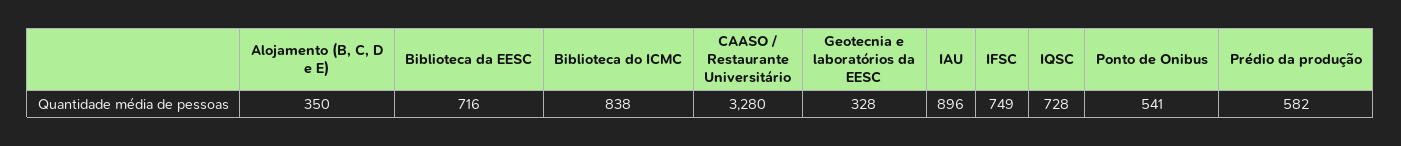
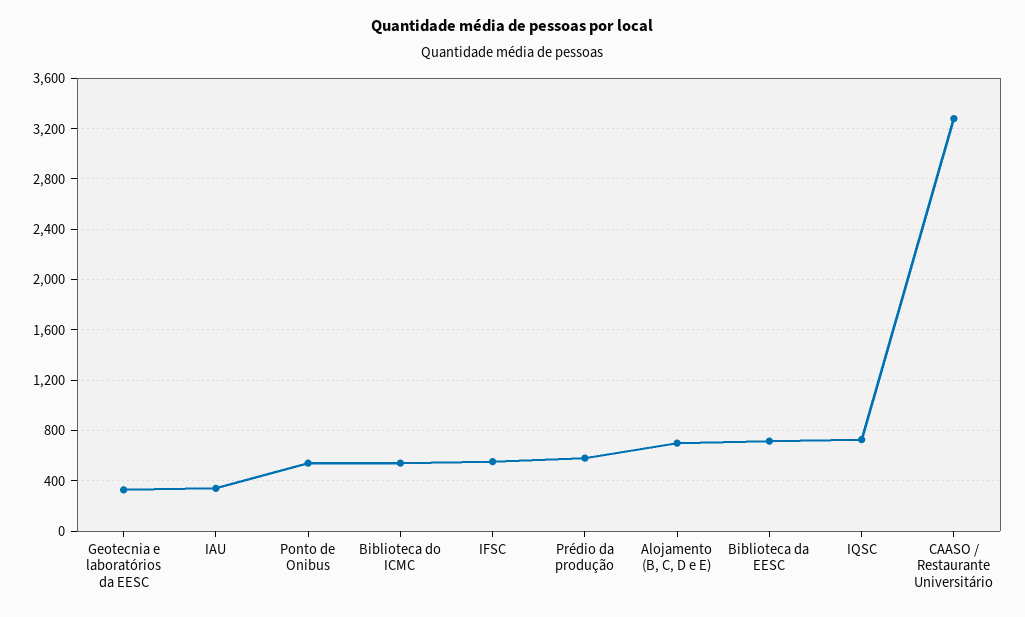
Alojamento (B, C, D e E): 350 -> 700
Biblioteca do ICMC: 838 -> 550
IAU: 896 -> 350
IFSC: 749 -> 550

